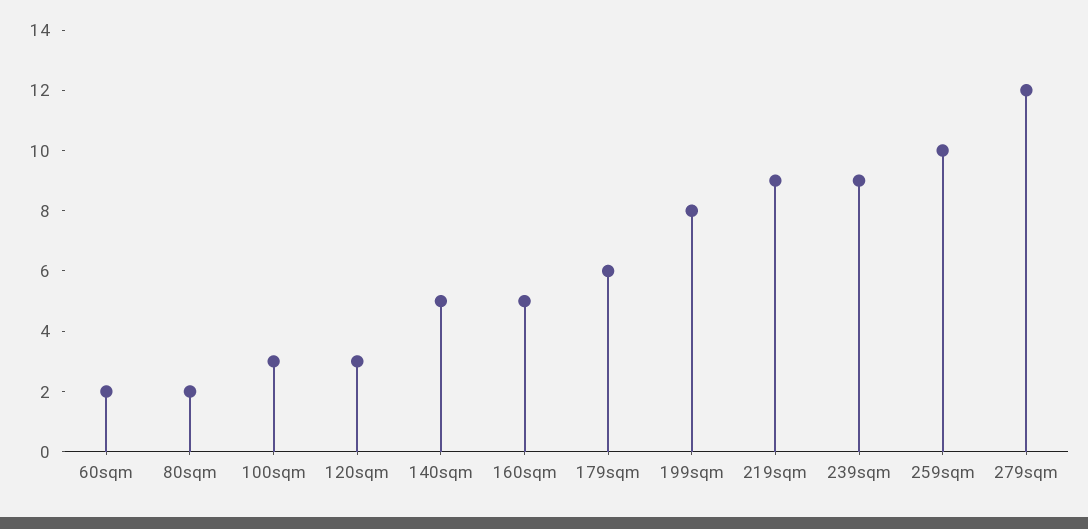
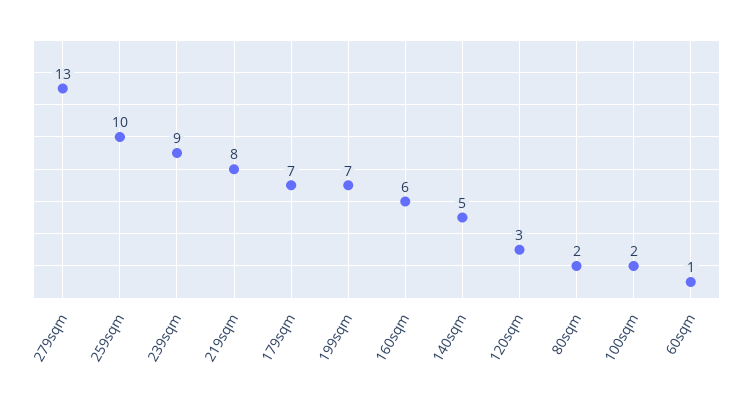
60sqm: 2 -> 1
100sqm: 3 -> 2
160sqm: 5 -> 6
179sqm: 6 -> 7
199sqm: 8 -> 7
219sqm: 9 -> 8
279sqm: 12 -> 13

